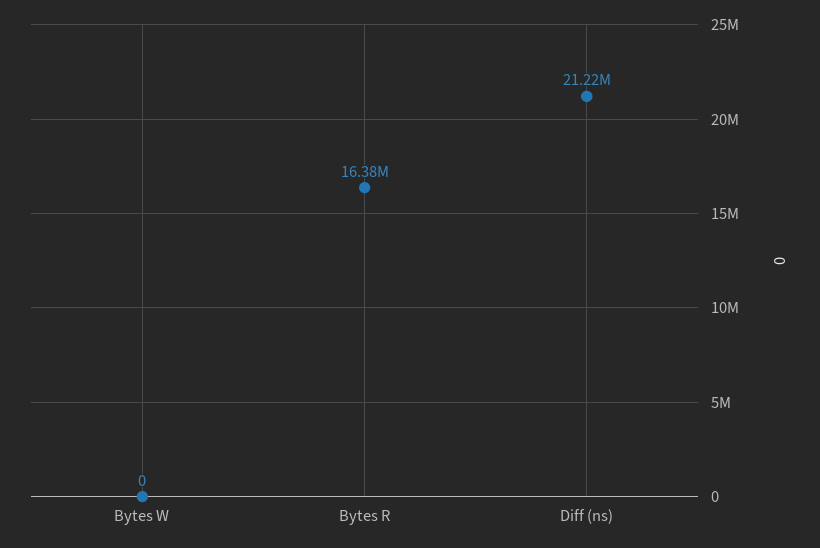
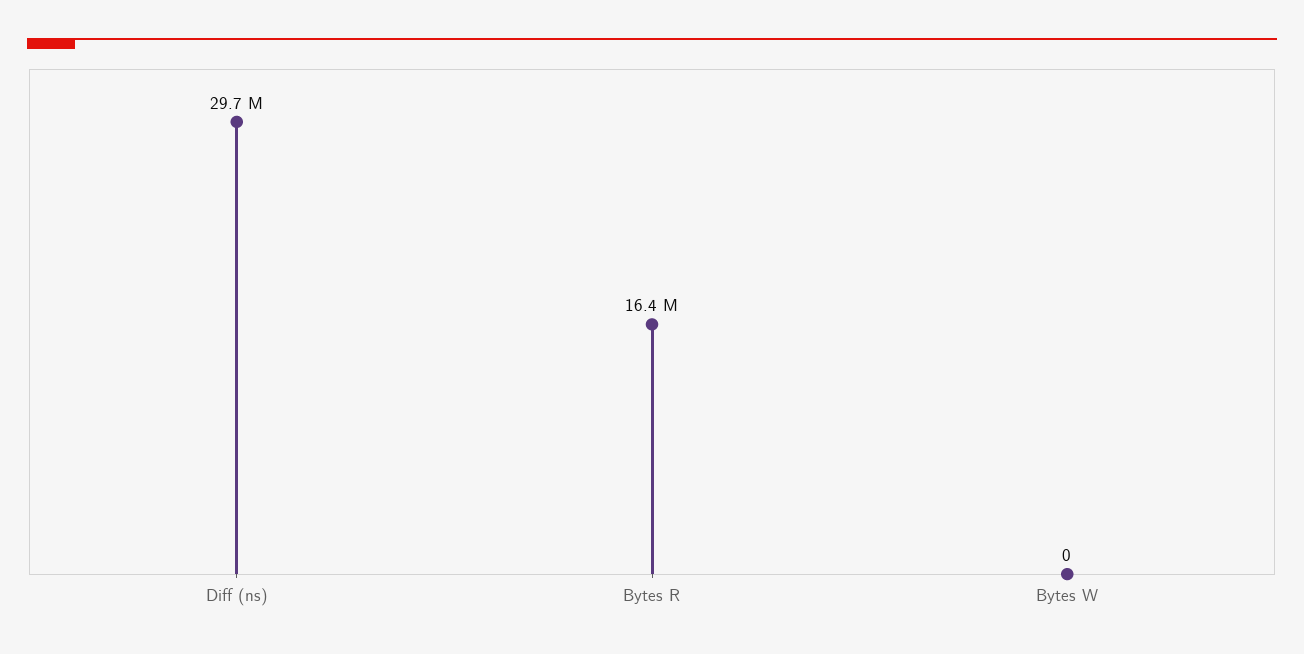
Diff (ns): 21220000 -> 29700000

